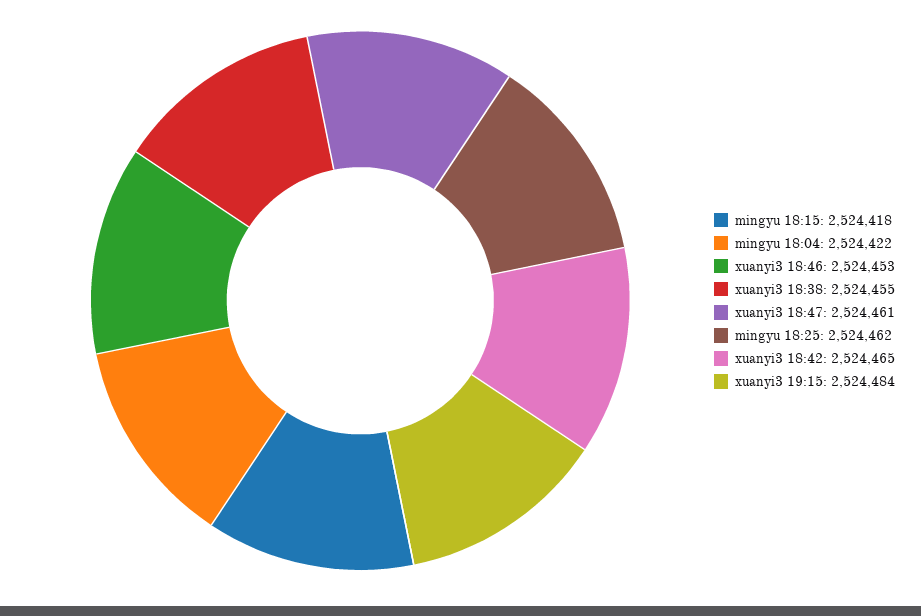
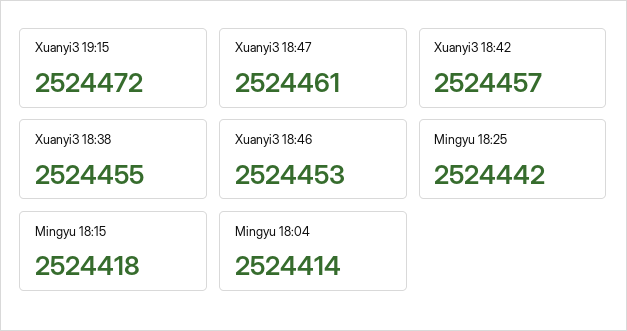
mingyu 18:04: 2524422 -> 2524414
mingyu 18:25: 2524462 -> 2524442
xuanyi3 18:42: 2524465 -> 2524457
xuanyi3 19:15: 2524484 -> 2524472

